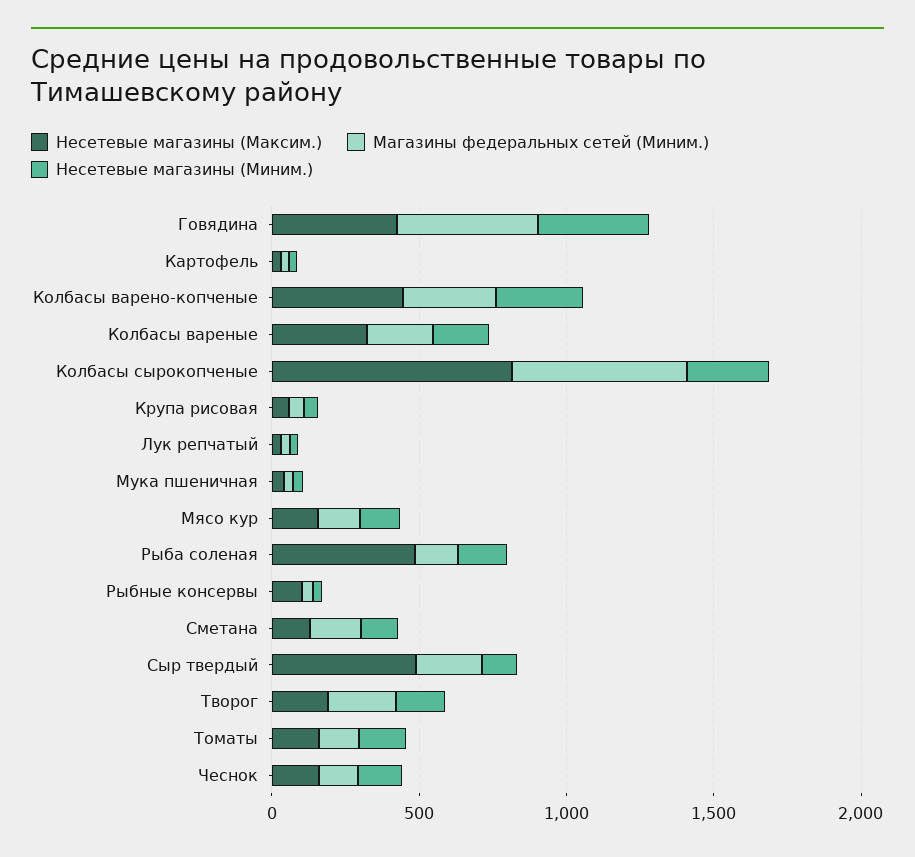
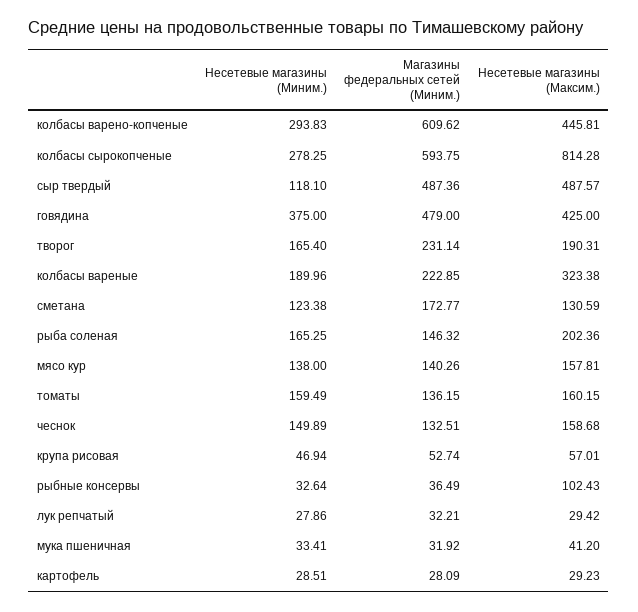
Магазины федеральных сетей (Миним.), Колбасы варено-копченые: 300 -> 609.62
Несетевые магазины (Максим.), Рыба соленая: 500 -> 202.36
Магазины федеральных сетей (Миним.), Сыр твердый: 200 -> 487.36

